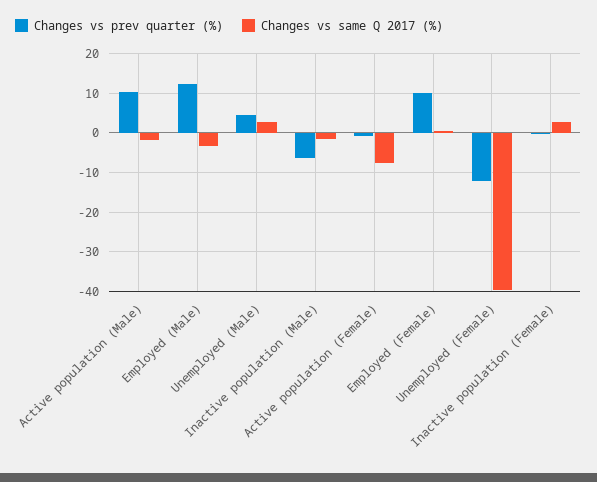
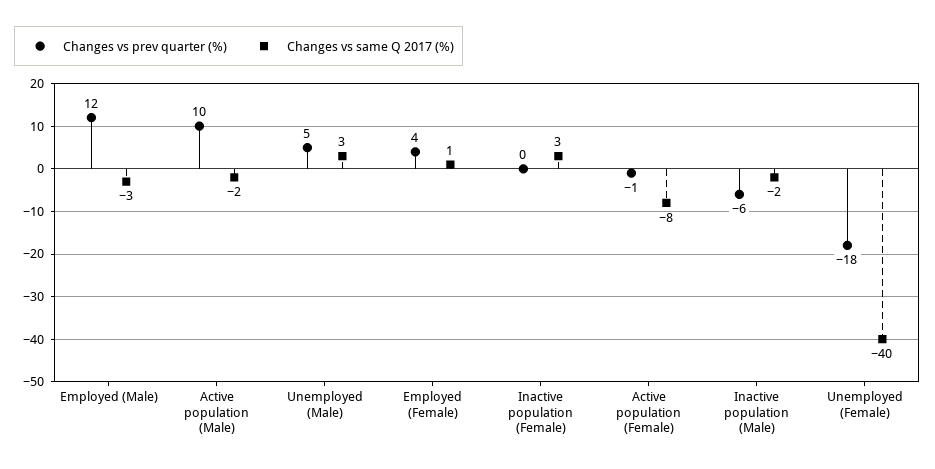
Changes vs prev quarter (%), Employed (Female): 10 -> 4
Changes vs prev quarter (%), Unemployed (Female): -12 -> -18

